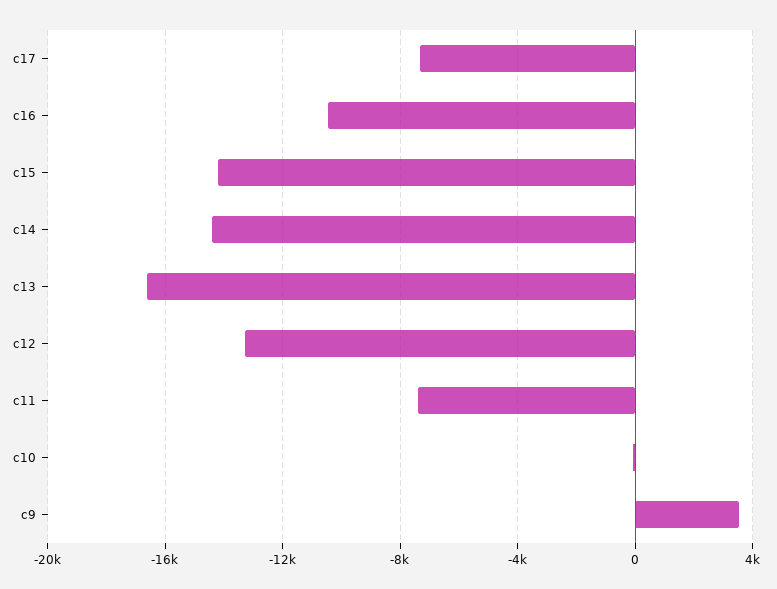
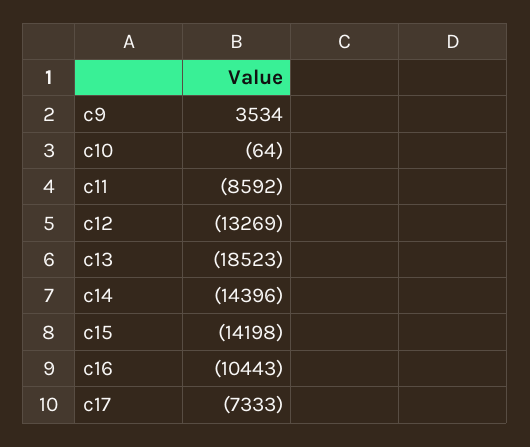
c13: -16500 -> -18523
c11: -7500 -> -8592

